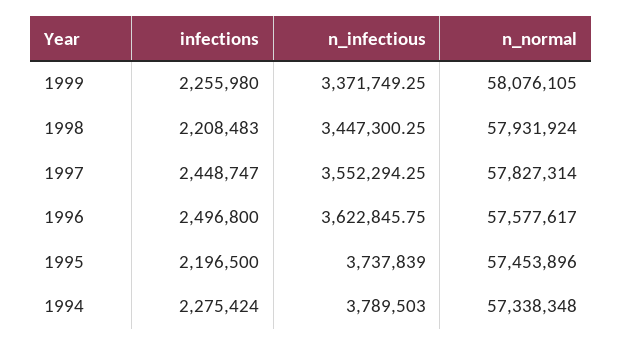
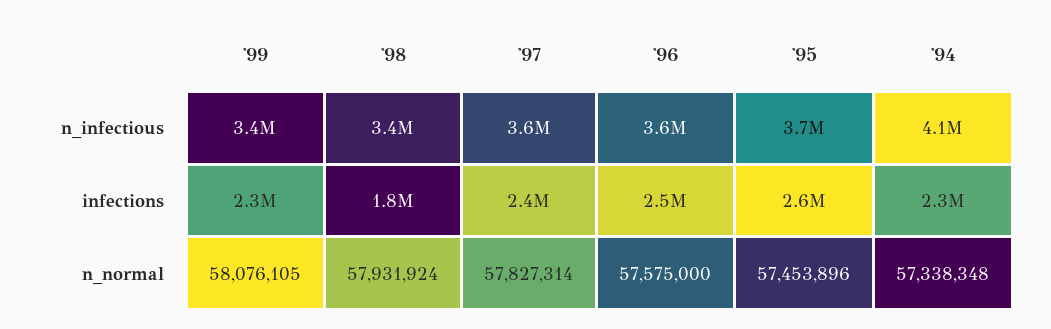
infections, 1998: 2208483 -> 1800000
n_normal, 1996: 57577617 -> 57575000
infections, 1995: 2196500 -> 2600000
n_infectious, 1994: 3789503 -> 4100000

